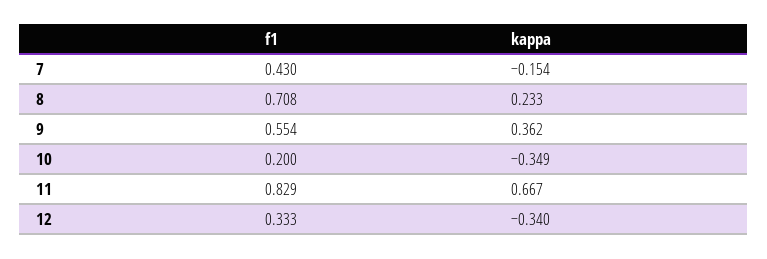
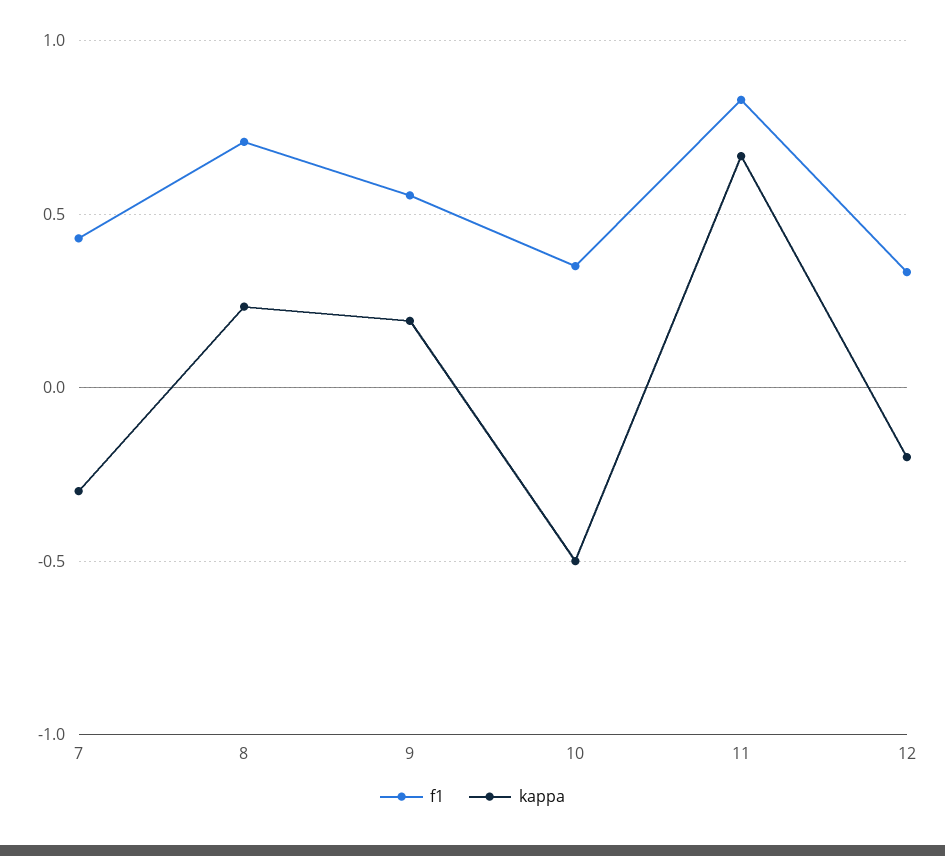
kappa, 7: -0.154 -> -0.3
kappa, 9: 0.362 -> 0.2
f1, 10: 0.2 -> 0.35
kappa, 10: -0.349 -> -0.5
kappa, 12: -0.34 -> -0.2

